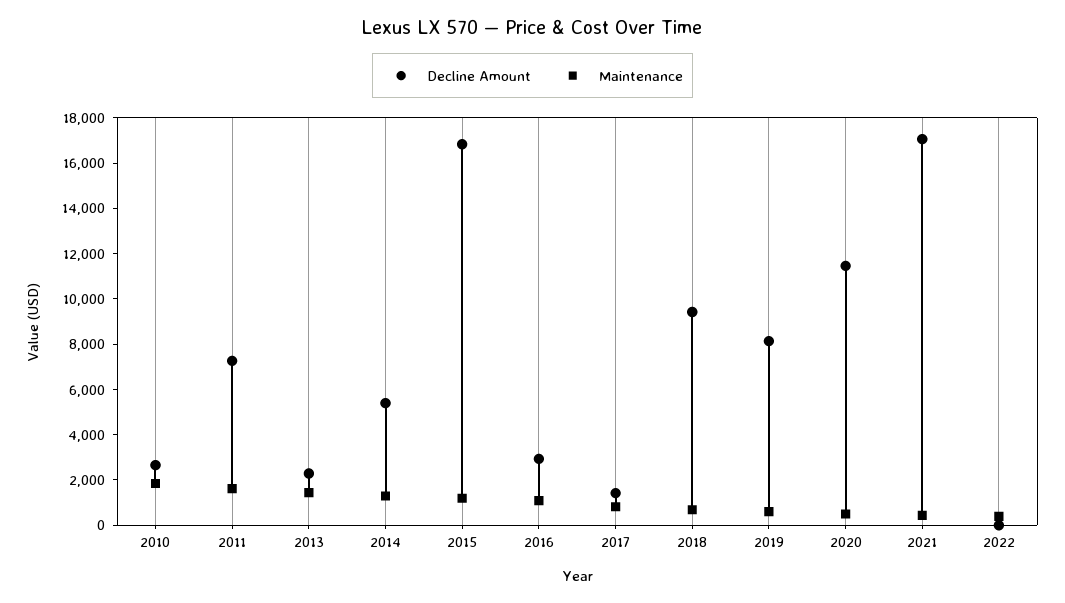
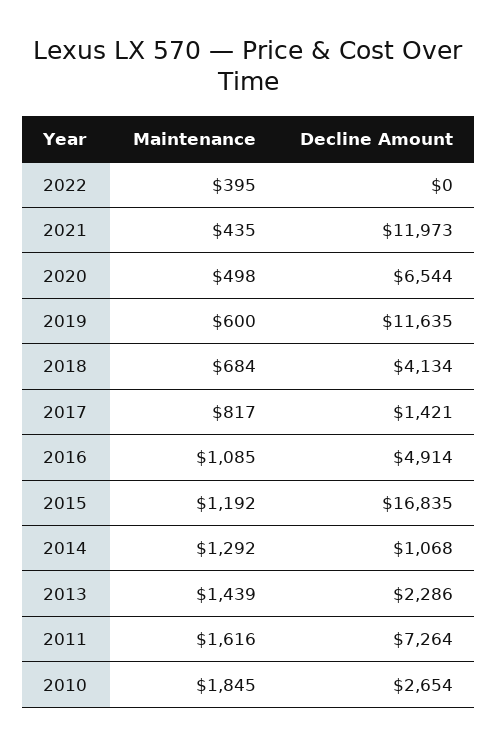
Decline Amount, 2014: 5500 -> 1068
Decline Amount, 2016: 3000 -> 4914
Decline Amount, 2018: 9500 -> 4134
Decline Amount, 2019: 8000 -> 11635
Decline Amount, 2020: 11500 -> 6544
Decline Amount, 2021: 17000 -> 11973

